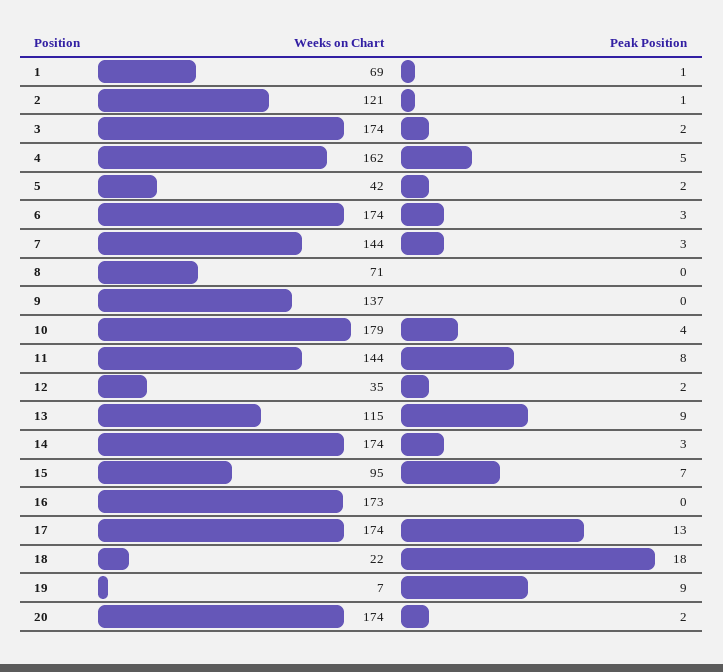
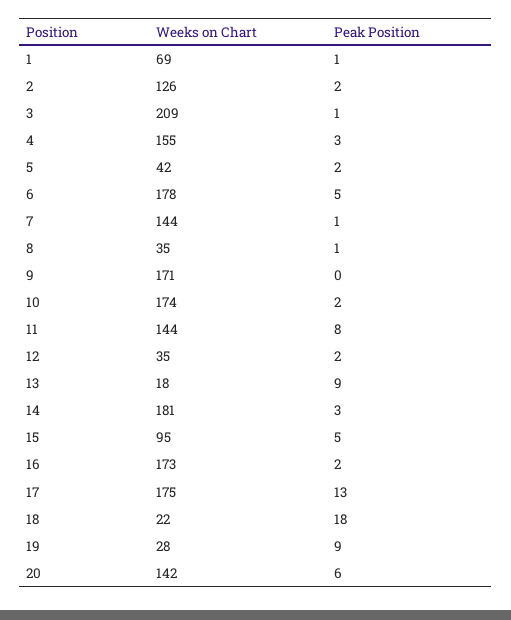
Weeks on Chart, 2: 121 -> 126
Peak Position, 2: 1 -> 2
Weeks on Chart, 3: 174 -> 209
Peak Position, 3: 2 -> 1
Weeks on Chart, 4: 162 -> 155
Peak Position, 4: 5 -> 3
Weeks on Chart, 6: 174 -> 178
Peak Position, 6: 3 -> 5
Peak Position, 7: 3 -> 1
Weeks on Chart, 8: 71 -> 35
Peak Position, 8: 0 -> 1
Weeks on Chart, 9: 137 -> 171
Weeks on Chart, 10: 179 -> 174
Peak Position, 10: 4 -> 2
Weeks on Chart, 13: 115 -> 18
Weeks on Chart, 14: 174 -> 181
Peak Position, 15: 7 -> 5
Peak Position, 16: 0 -> 2
Weeks on Chart, 17: 174 -> 175
Weeks on Chart, 19: 7 -> 28
Weeks on Chart, 20: 174 -> 142
Peak Position, 20: 2 -> 6

